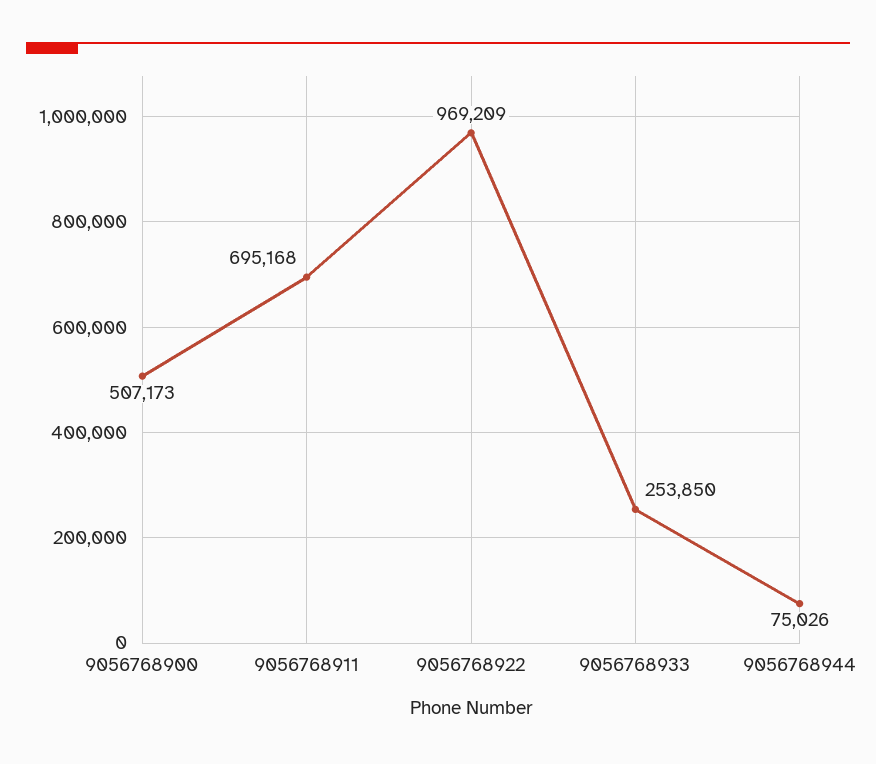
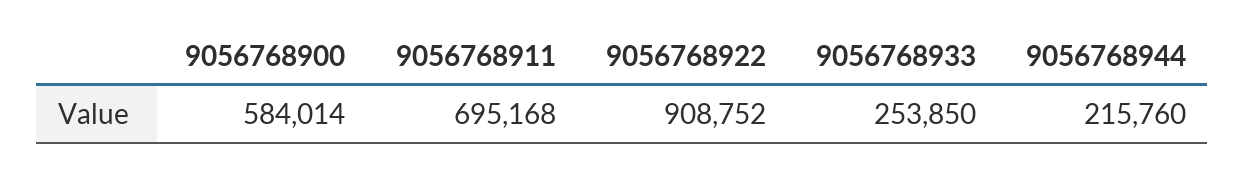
9056768900: 507173 -> 584014
9056768922: 969209 -> 908752
9056768944: 75026 -> 215760

